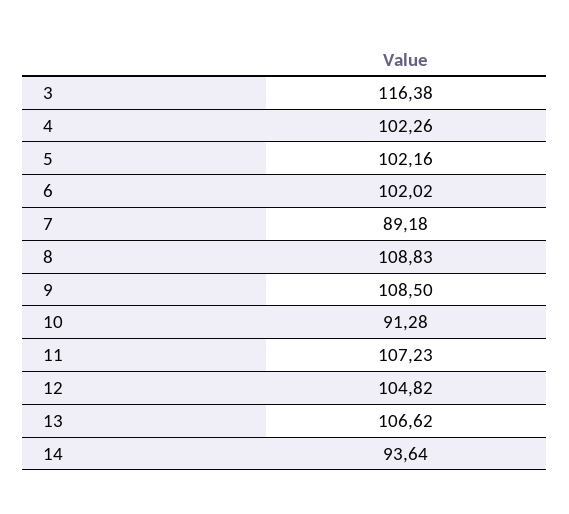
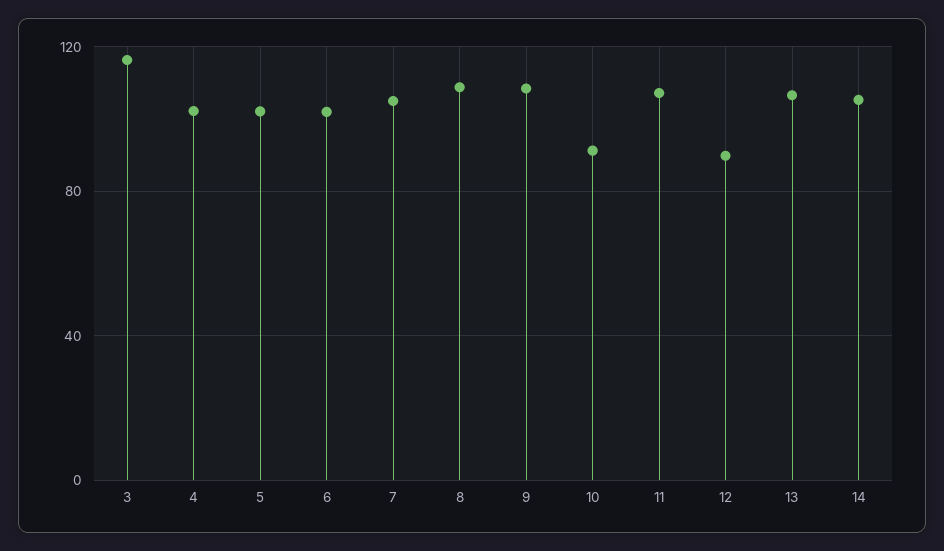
7: 89.18 -> 105
12: 104.82 -> 90
14: 93.64 -> 105

